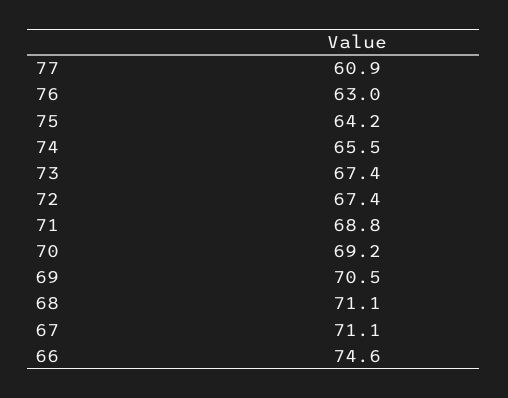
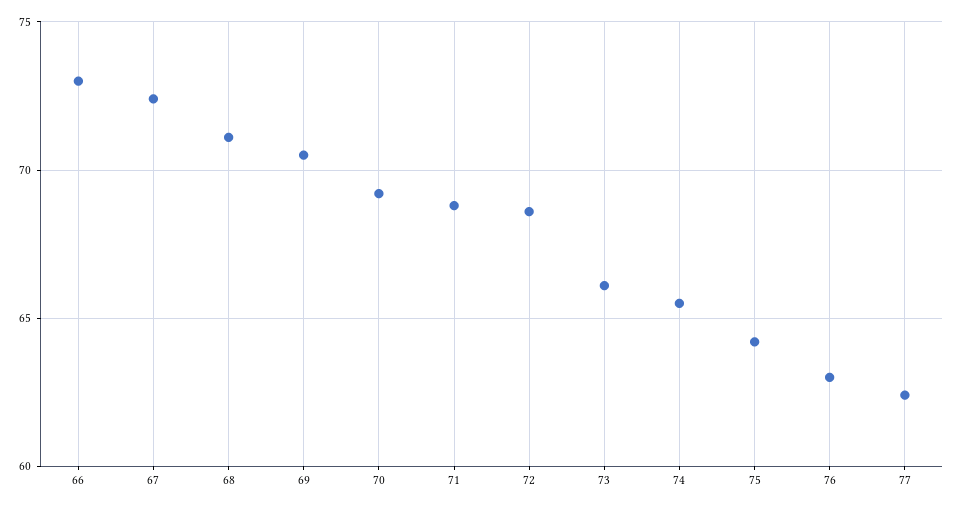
77: 60.9 -> 62.5
73: 67.4 -> 66
72: 67.4 -> 68.5
67: 71.1 -> 72.5
66: 74.6 -> 73

